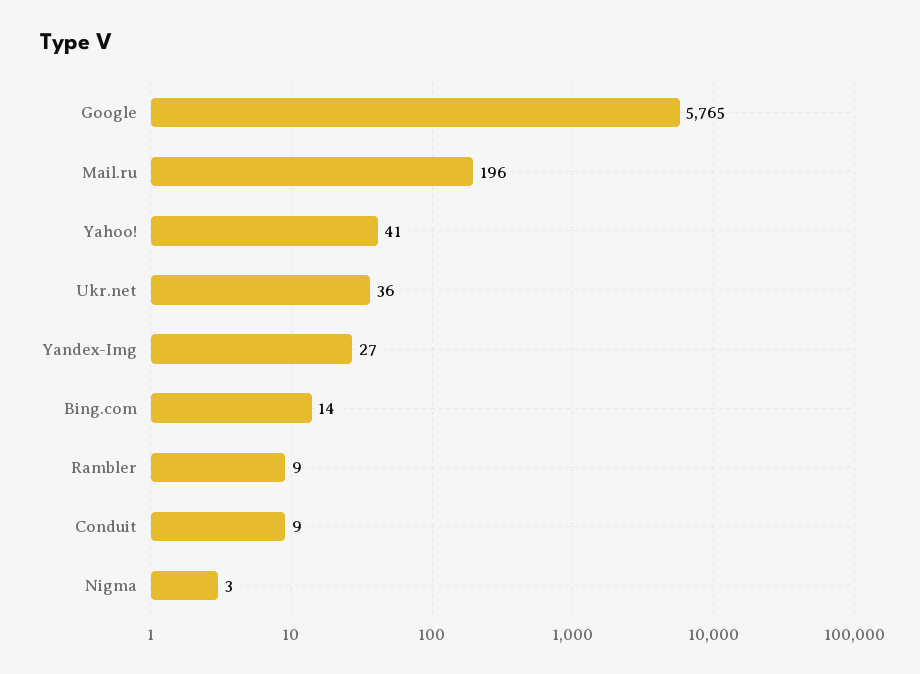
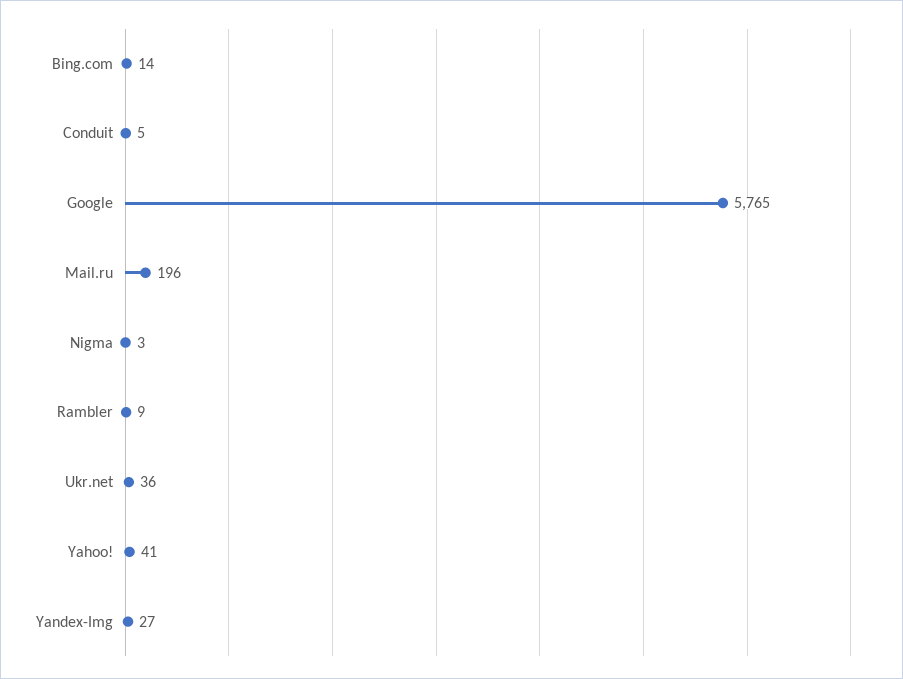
Conduit: 9 -> 5

